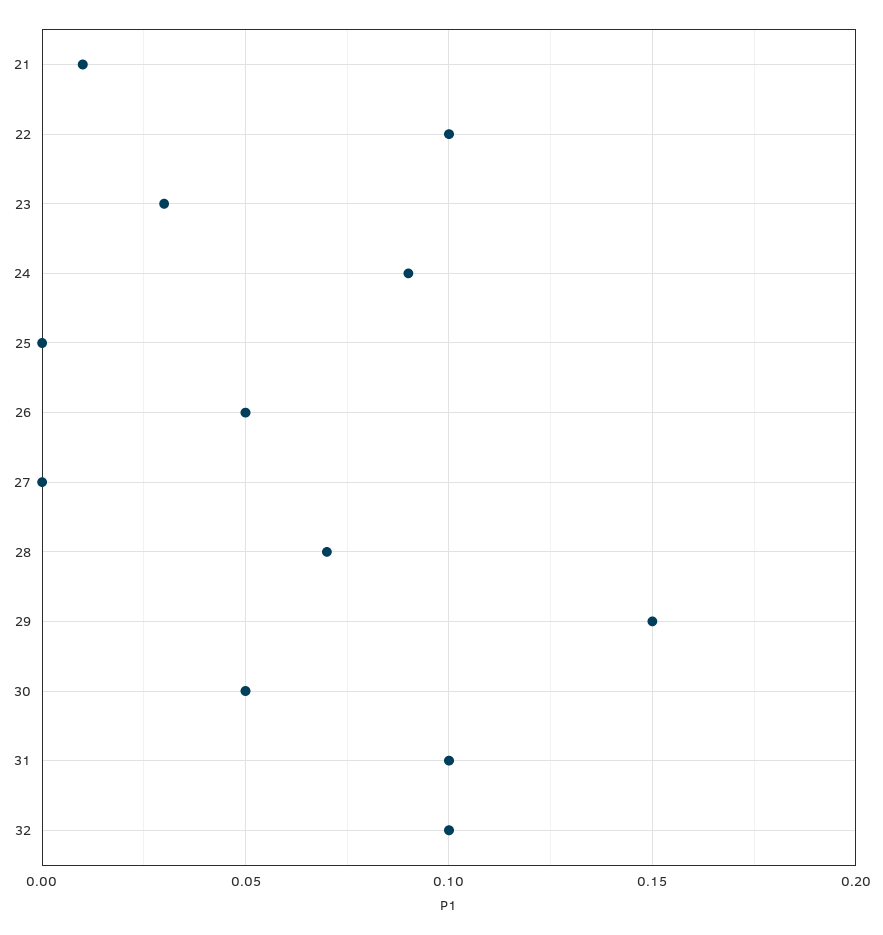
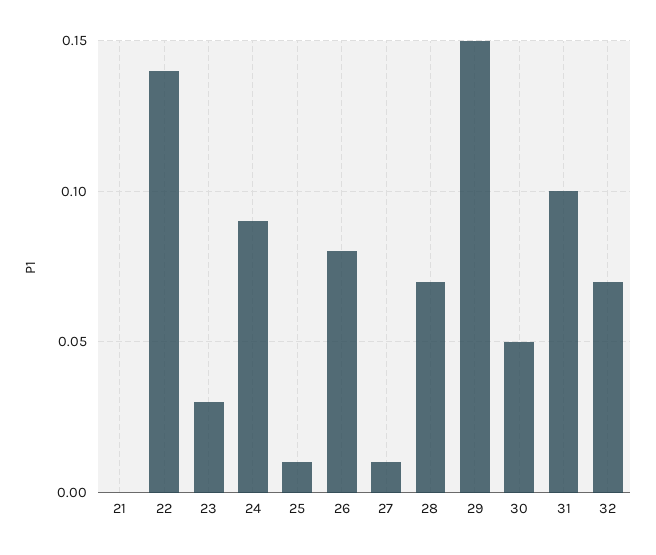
21: 0.01 -> 0
22: 0.1 -> 0.14
25: 0 -> 0.01
26: 0.05 -> 0.08
27: 0 -> 0.01
32: 0.1 -> 0.07

